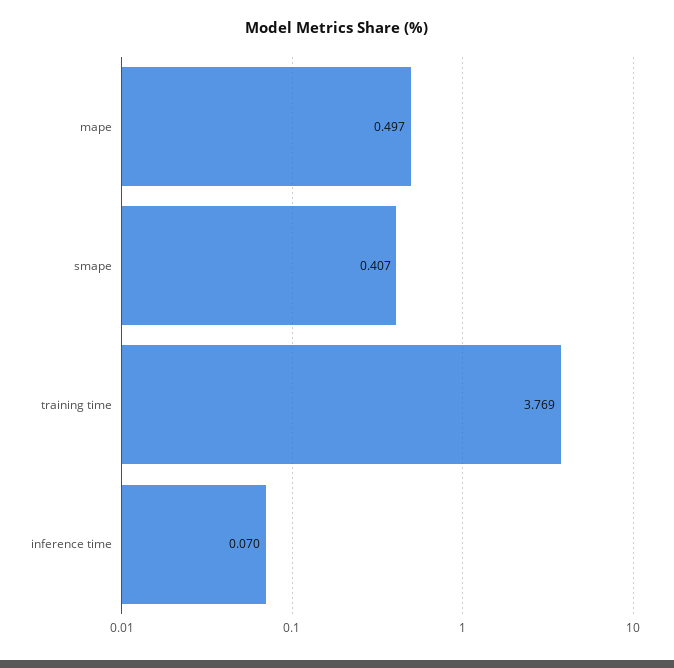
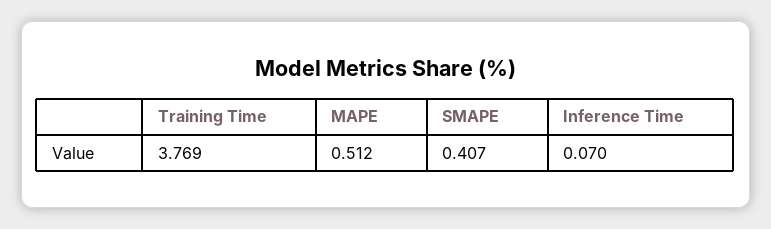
mape: 0.497 -> 0.512

